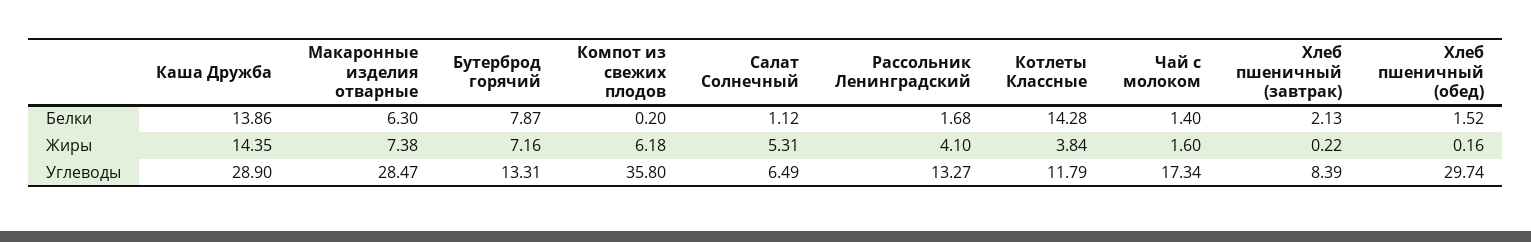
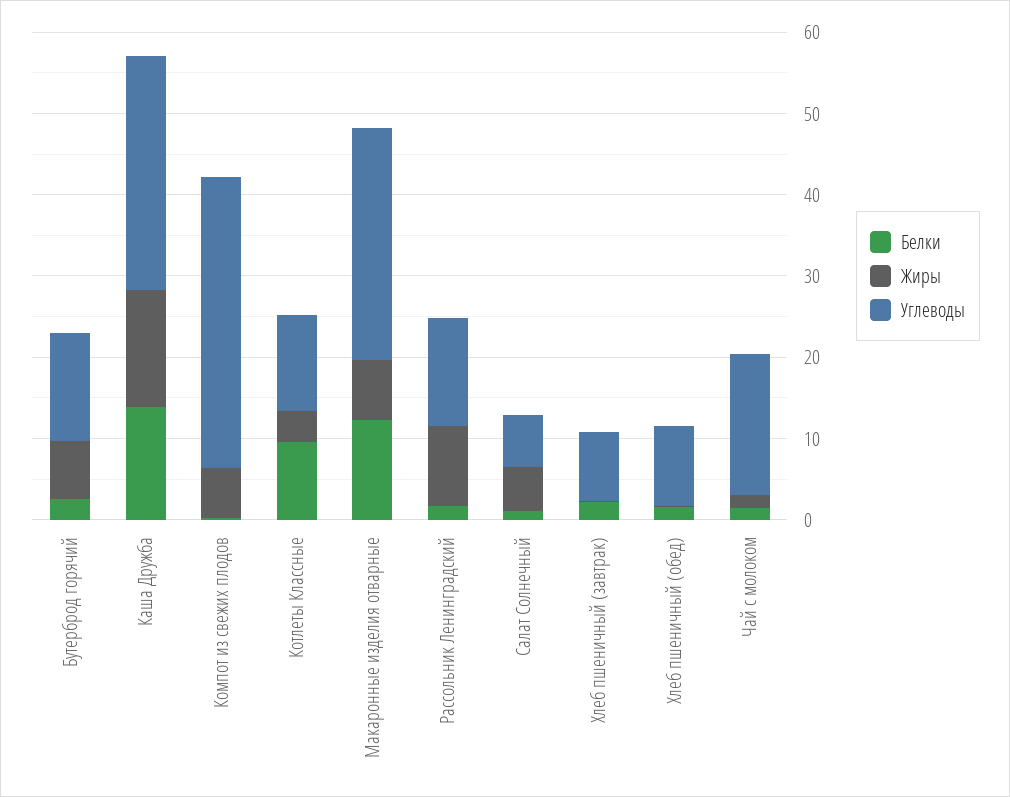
Белки, Макаронные изделия отварные: 6.3 -> 12
Белки, Бутерброд горячий: 7.87 -> 2
Белки, Котлеты Классные: 14.28 -> 10
Жиры, Рассольник Ленинградский: 4.1 -> 10
Углеводы, Хлеб пшеничный (обед): 29.74 -> 10

